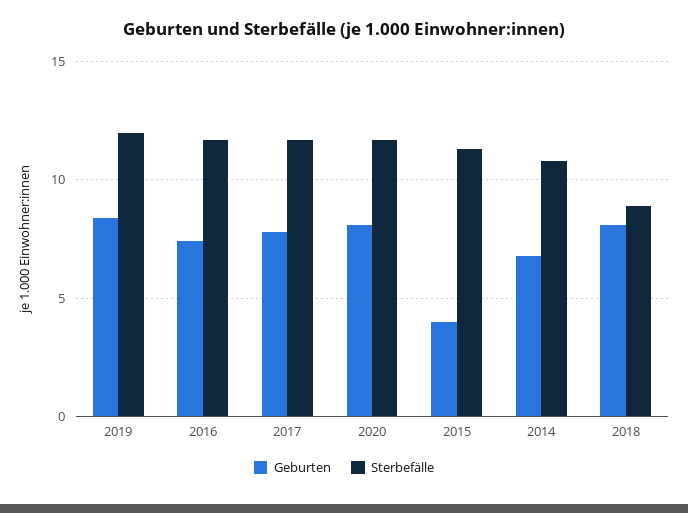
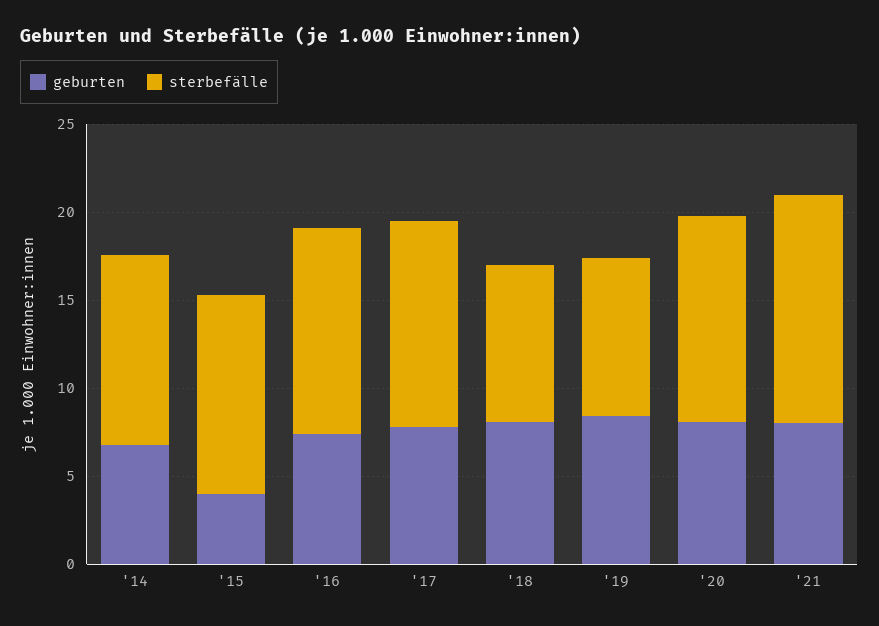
Sterbefälle, 2019: 12 -> 9
Geburten, '21: none -> 8
Sterbefälle, '21: none -> 13

